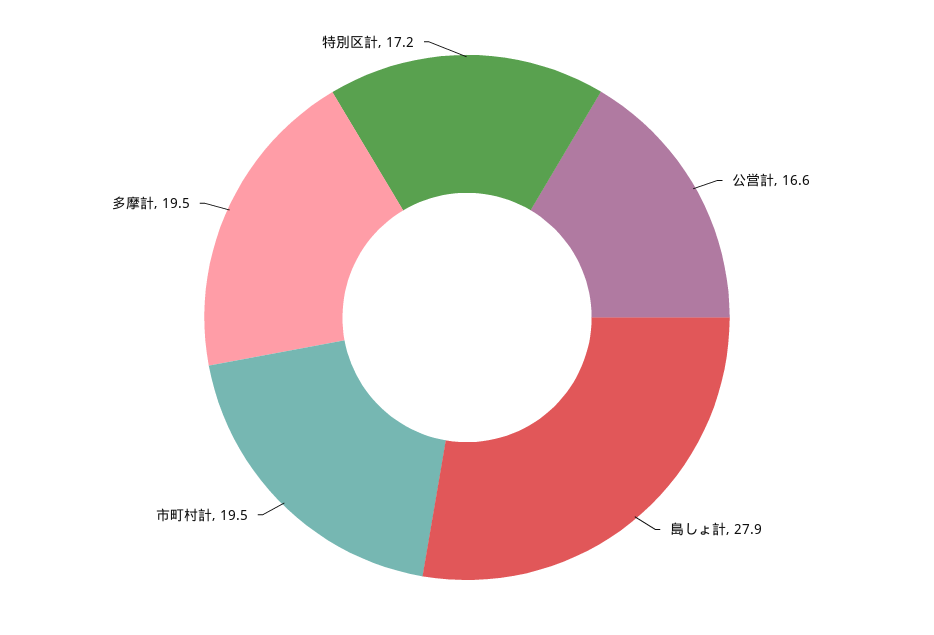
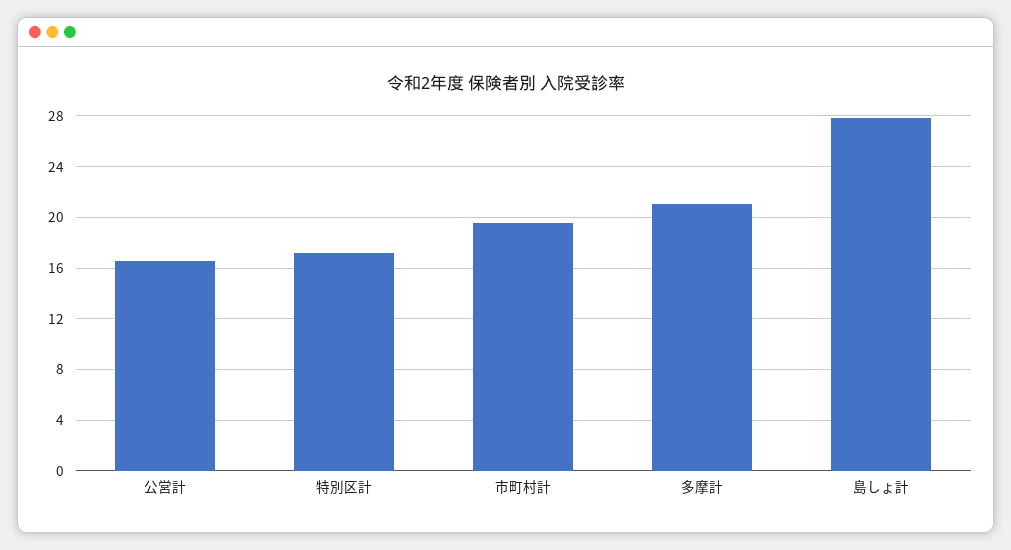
多摩計: 19.5 -> 21

